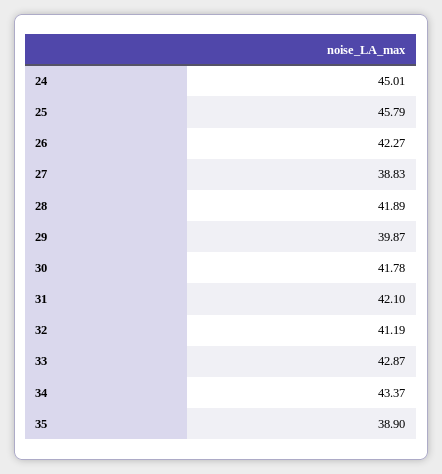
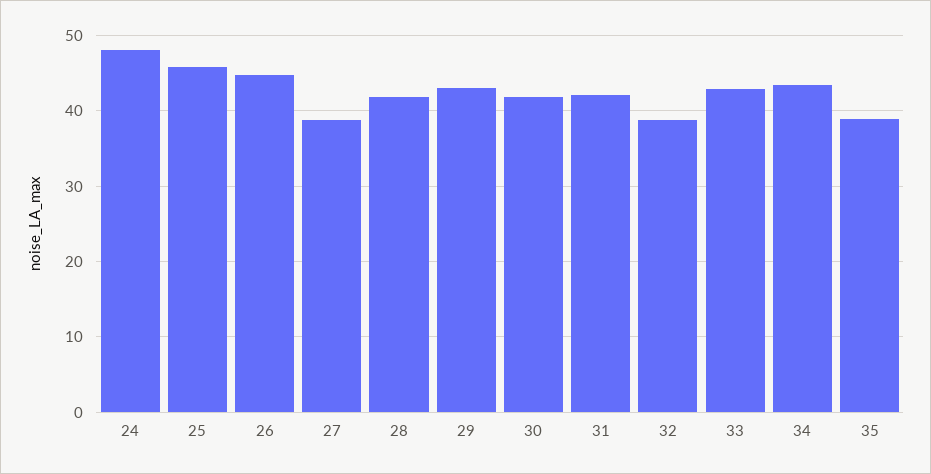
24: 45.01 -> 48
26: 42.27 -> 45
29: 39.87 -> 43
32: 41.19 -> 39

